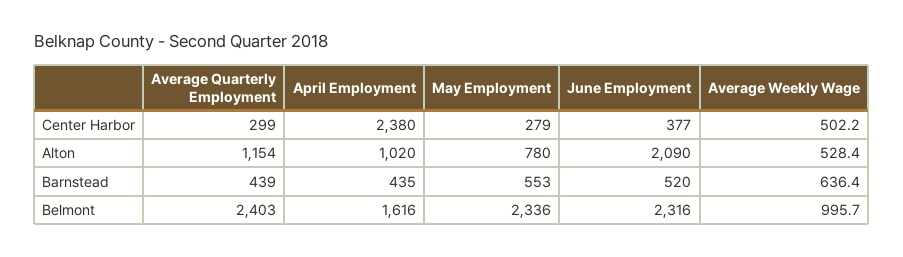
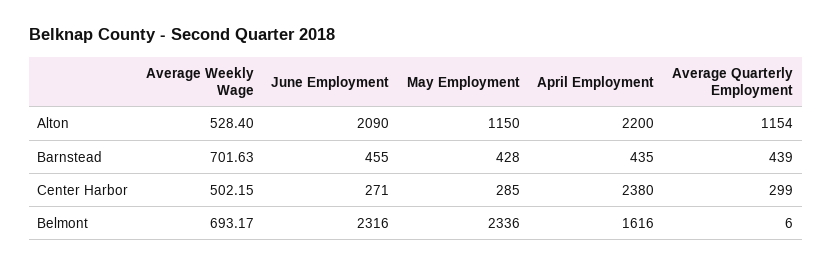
May Employment, Center Harbor: 279 -> 285
June Employment, Center Harbor: 377 -> 271
April Employment, Alton: 1020 -> 2200
May Employment, Alton: 780 -> 1150
May Employment, Barnstead: 553 -> 428
June Employment, Barnstead: 520 -> 455
Average Weekly Wage, Barnstead: 636.4 -> 701.63
Average Quarterly Employment, Belmont: 2403 -> 6
Average Weekly Wage, Belmont: 995.7 -> 693.17

